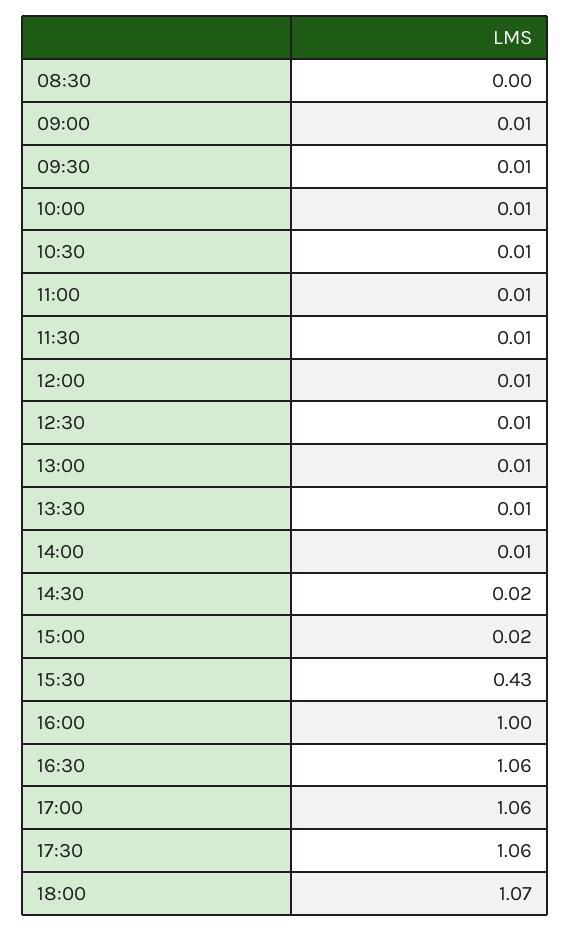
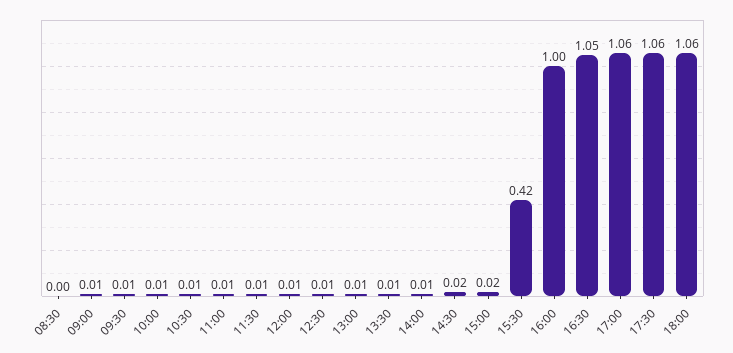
15:30: 0.43 -> 0.42
16:30: 1.06 -> 1.05
18:00: 1.07 -> 1.06

